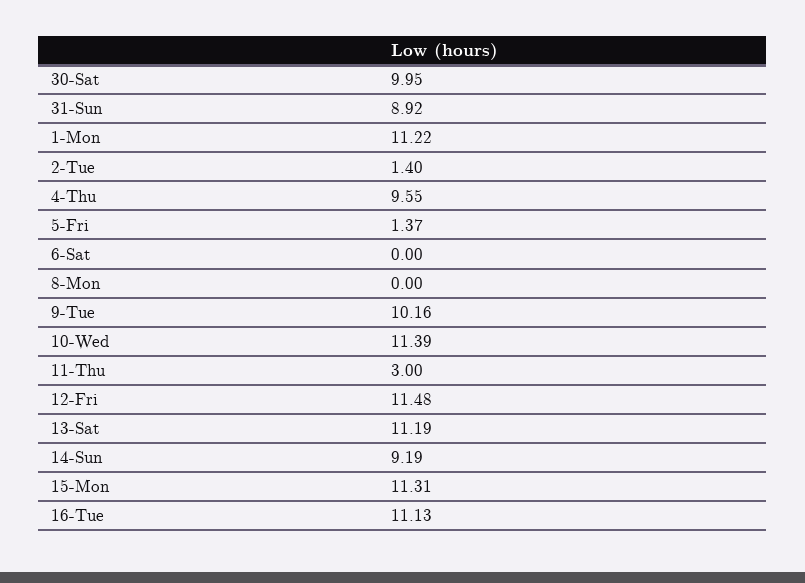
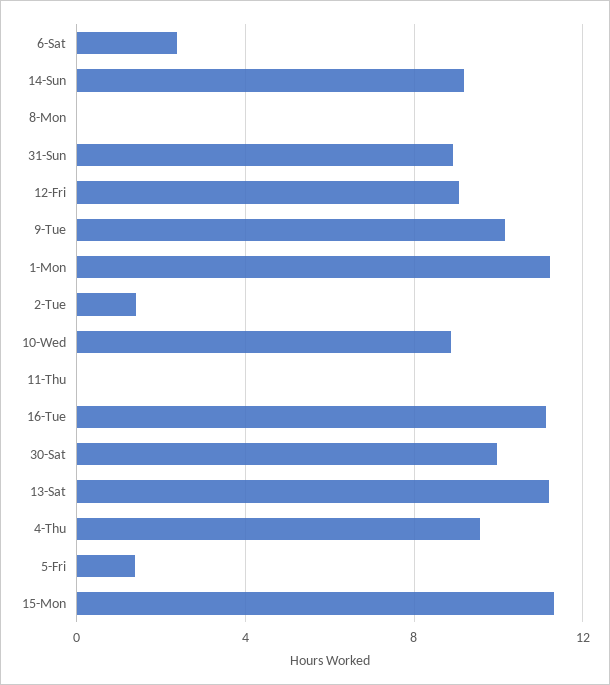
6-Sat: 0 -> 2.5
10-Wed: 11.39 -> 9
11-Thu: 3 -> 0
12-Fri: 11.48 -> 9

